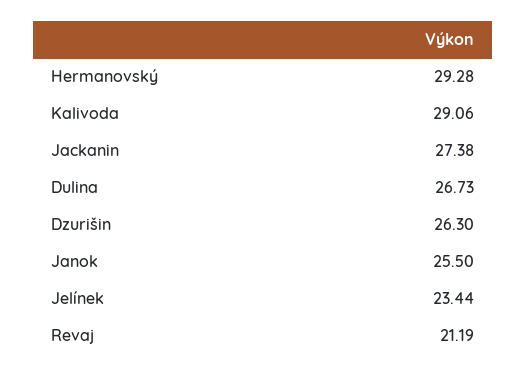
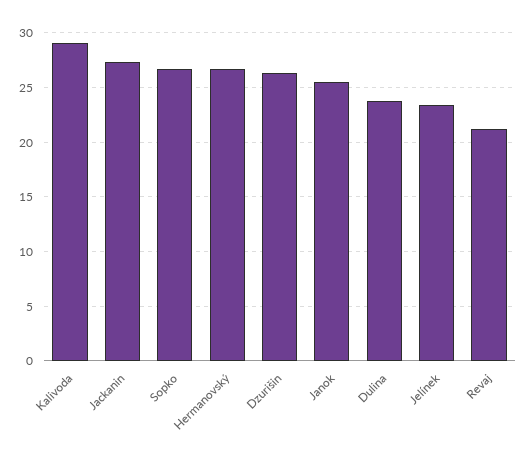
Hermanovský: 29.28 -> 27
Dulina: 26.73 -> 24
Sopko: none -> 27

